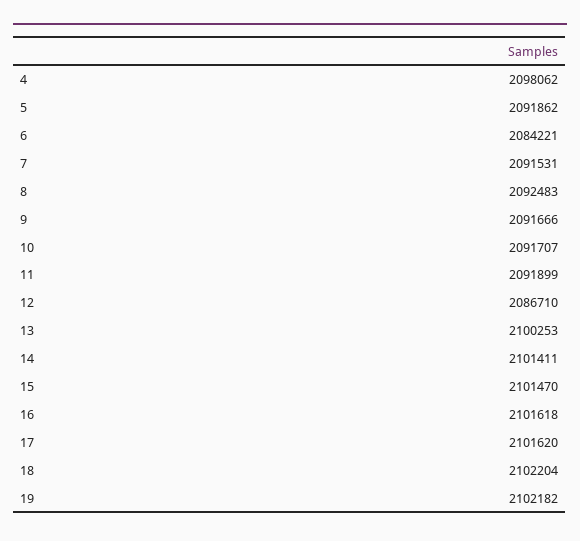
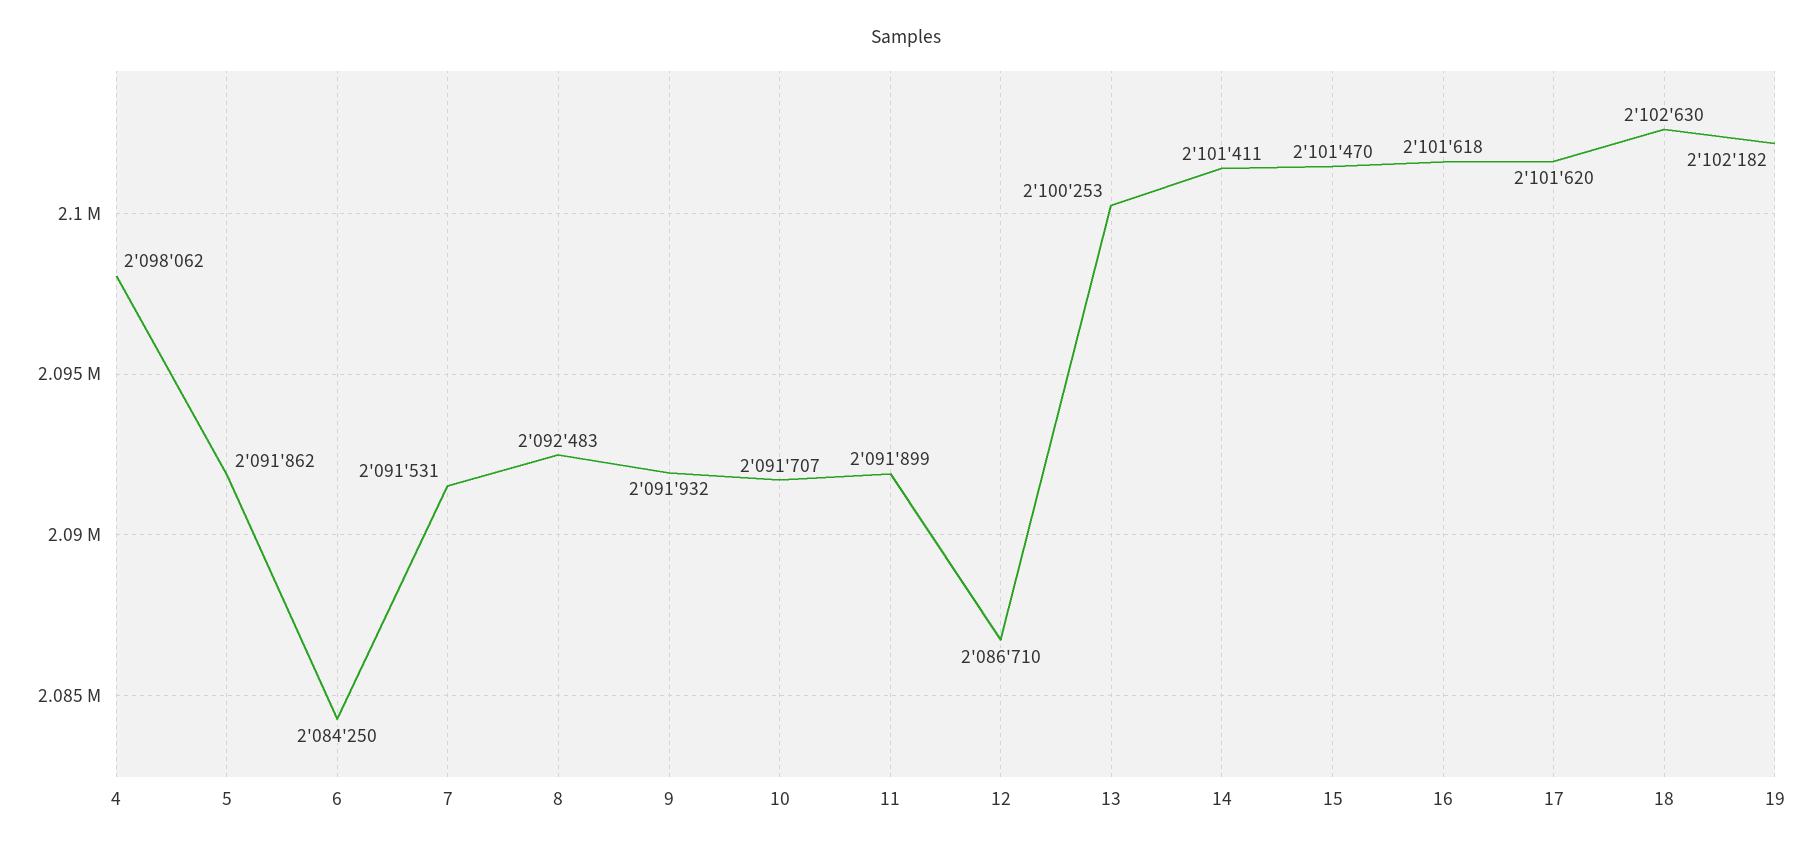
6: 2084221 -> 2084250
9: 2091666 -> 2091932
18: 2102204 -> 2102630

